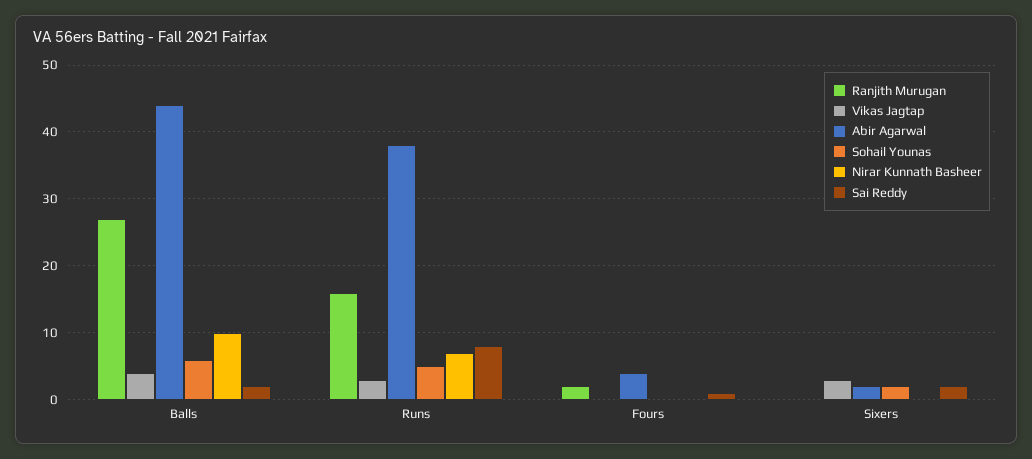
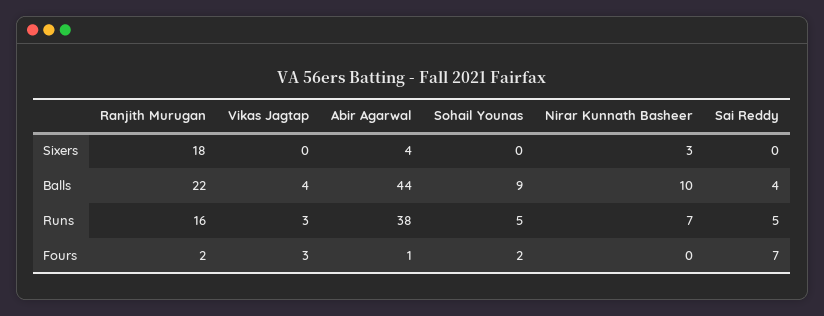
Ranjith Murugan, Balls: 27 -> 22
Sohail Younas, Balls: 6 -> 9
Sai Reddy, Balls: 2 -> 4
Sai Reddy, Runs: 8 -> 5
Vikas Jagtap, Fours: 0 -> 3
Abir Agarwal, Fours: 4 -> 1
Sohail Younas, Fours: 0 -> 2
Sai Reddy, Fours: 1 -> 7
Ranjith Murugan, Sixers: 0 -> 18
Vikas Jagtap, Sixers: 3 -> 0
Abir Agarwal, Sixers: 2 -> 4
Sohail Younas, Sixers: 2 -> 0
Nirar Kunnath Basheer, Sixers: 0 -> 3
Sai Reddy, Sixers: 2 -> 0

